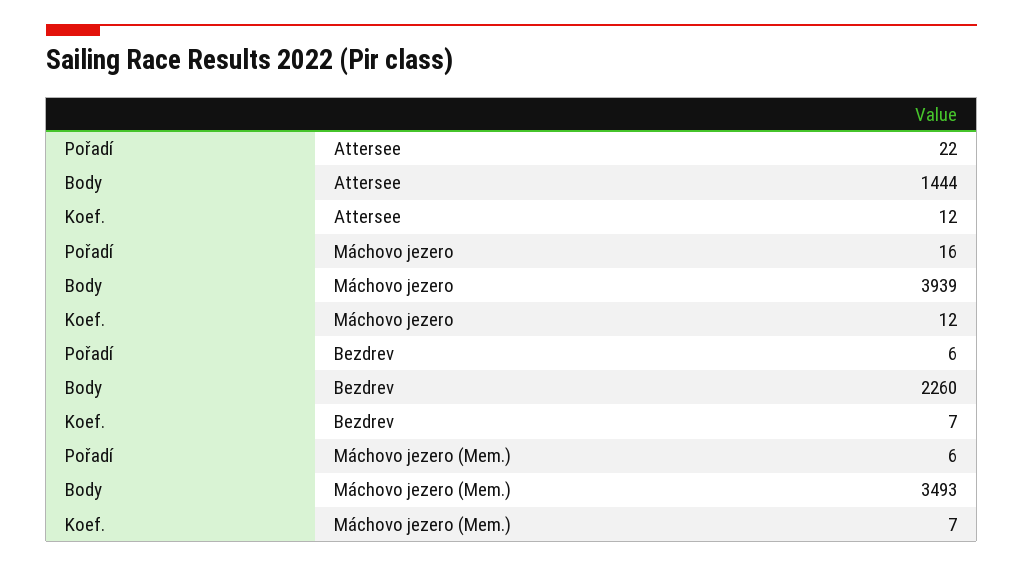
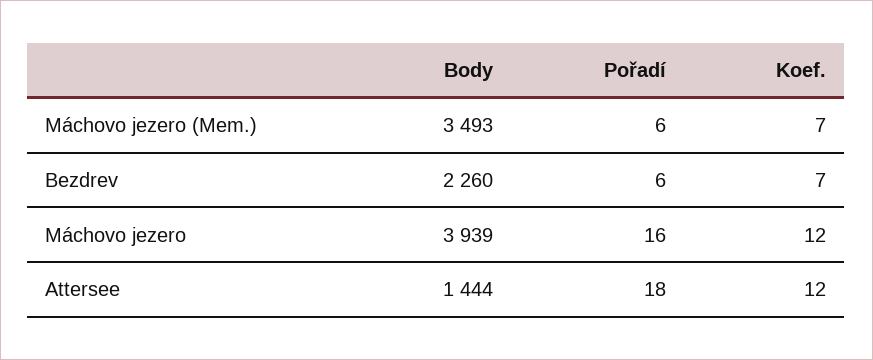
Pořadí, Attersee: 22 -> 18

